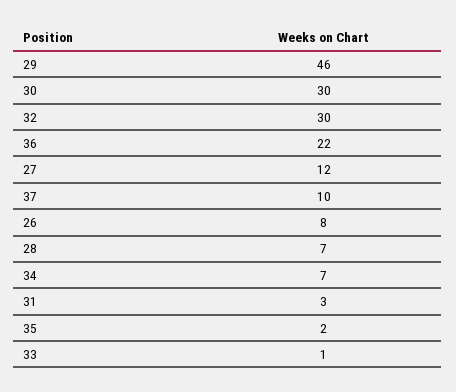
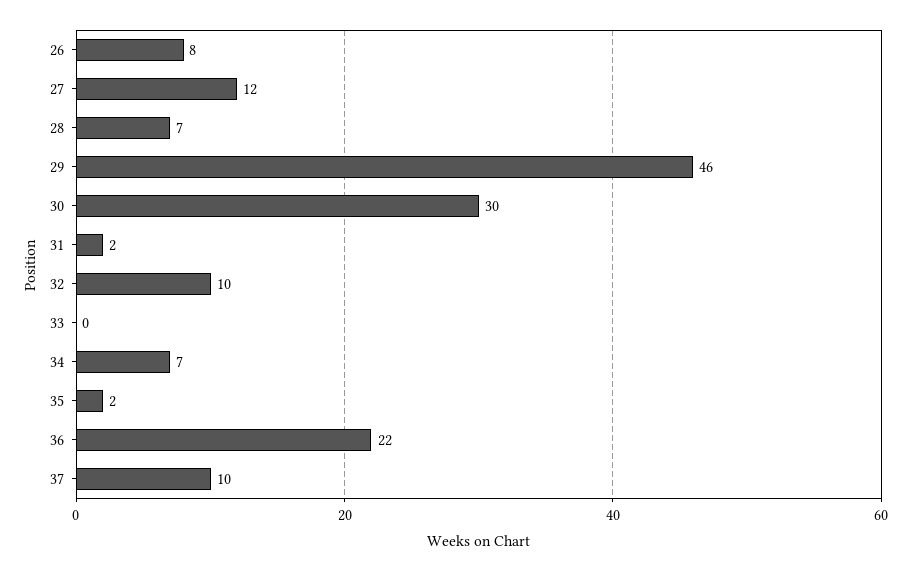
32: 30 -> 10
31: 3 -> 2
33: 1 -> 0

